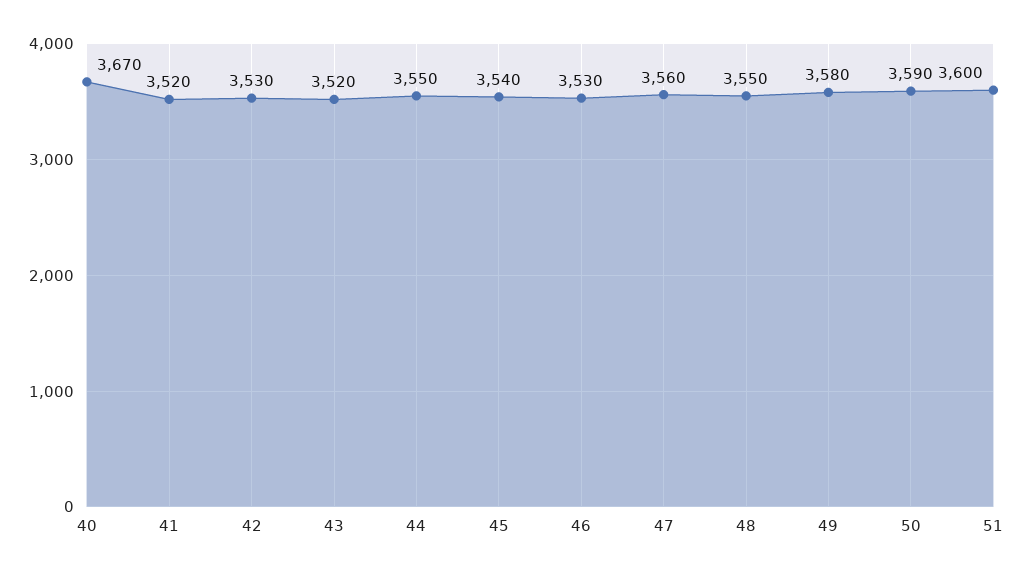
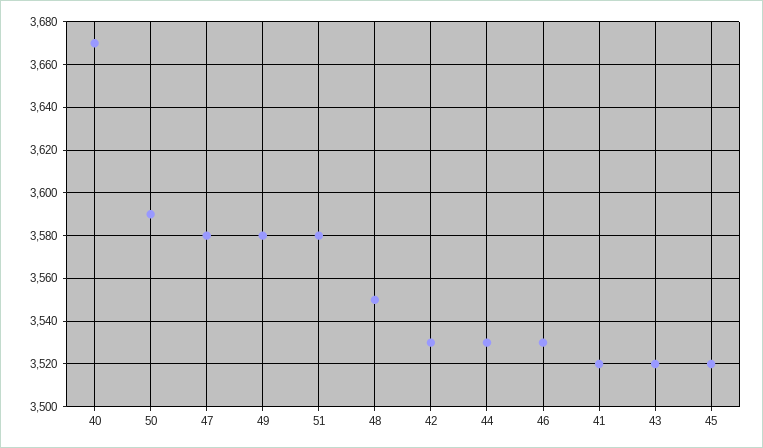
44: 3550 -> 3530
45: 3540 -> 3520
47: 3560 -> 3580
51: 3600 -> 3580

